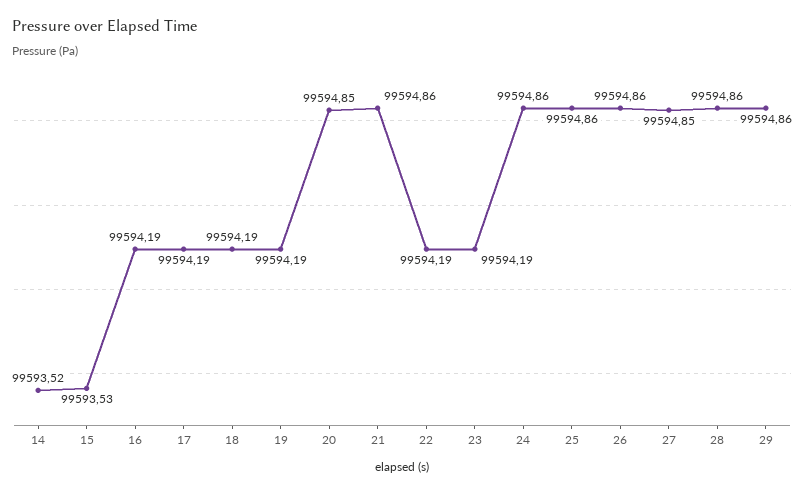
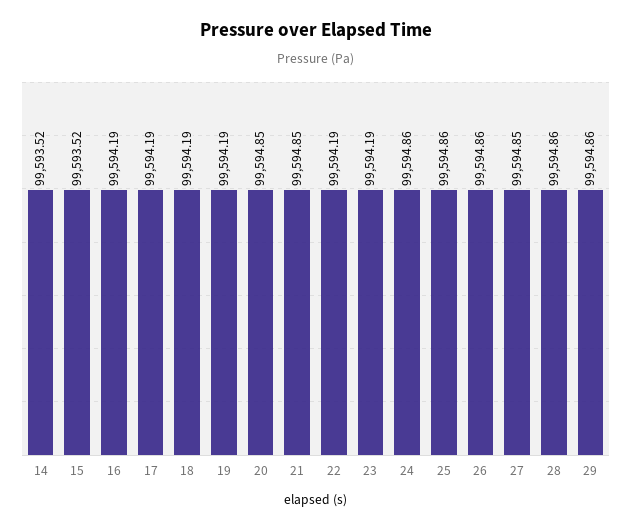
15: 99593.53 -> 99593.52
21: 99594.86 -> 99594.85

